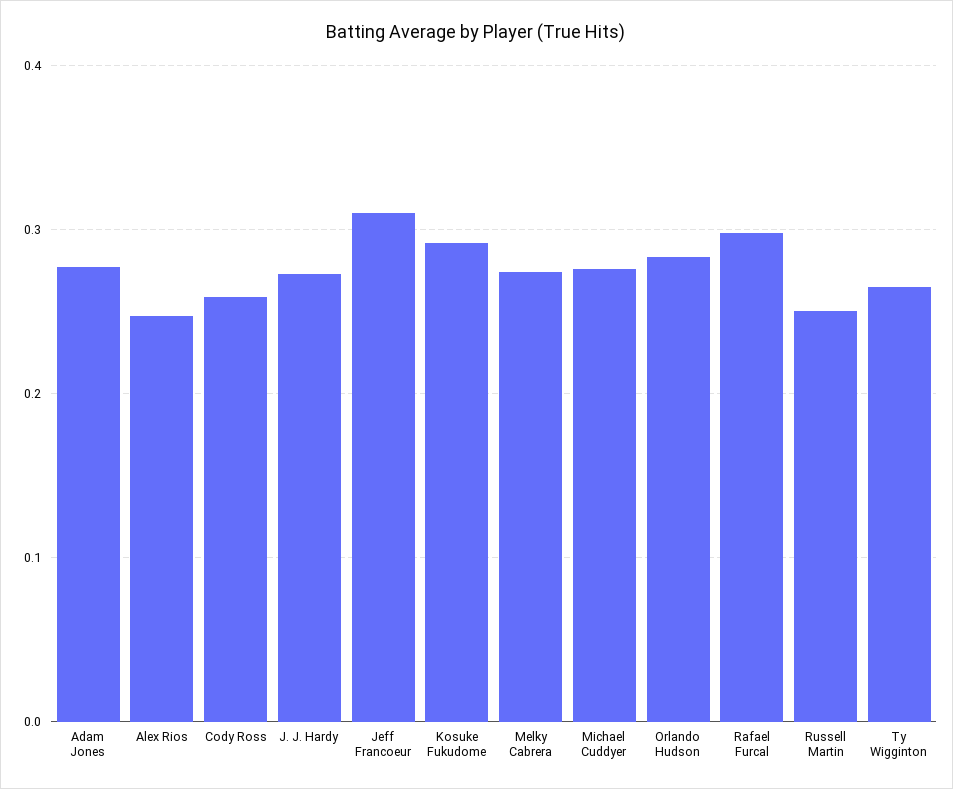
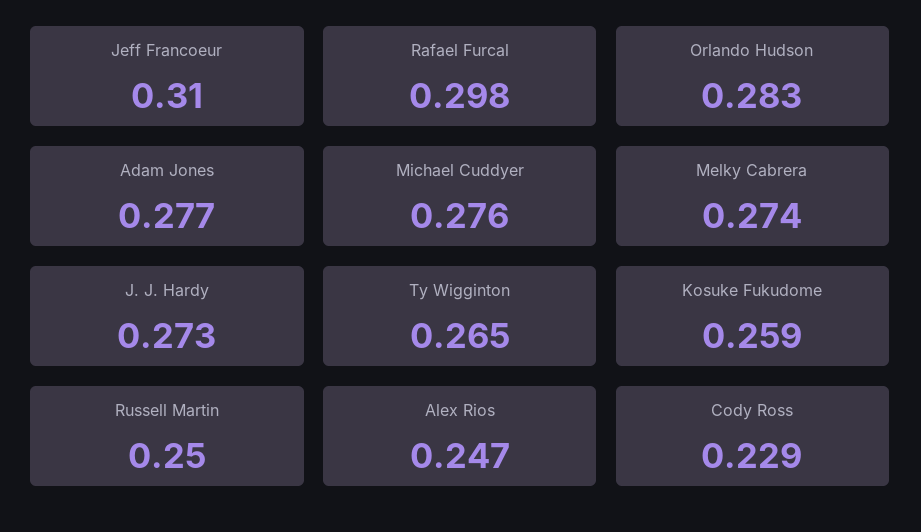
Cody Ross: 0.26 -> 0.229
Kosuke Fukudome: 0.29 -> 0.259

